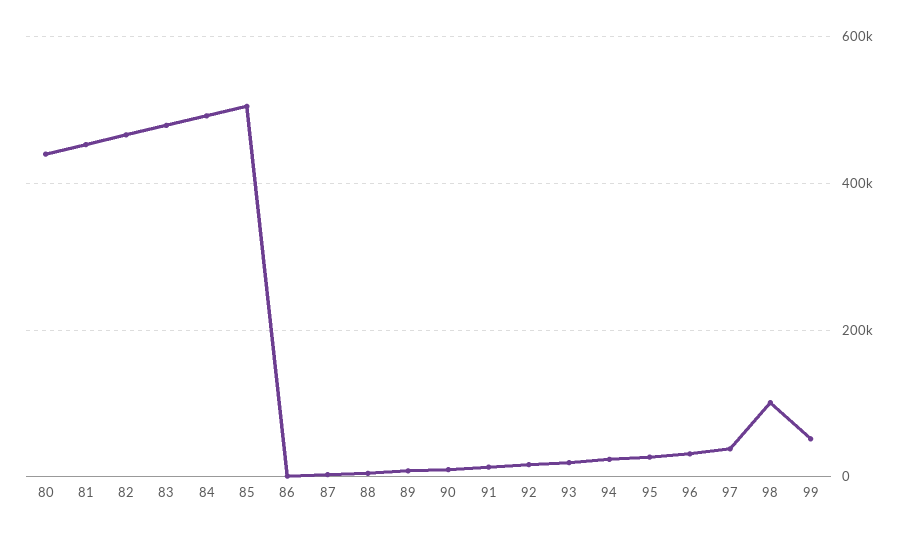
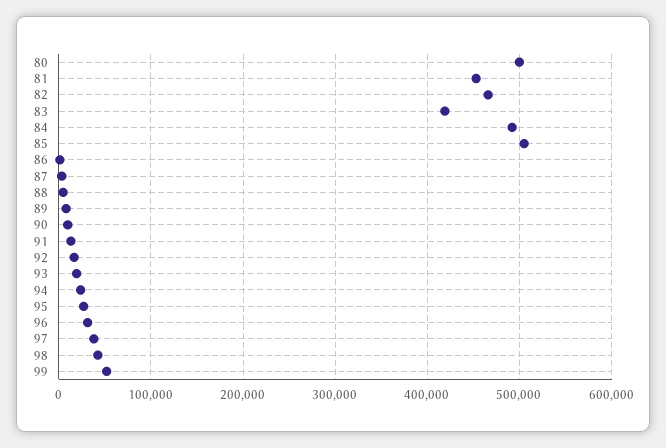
80: 440000 -> 500000
83: 480000 -> 420000
98: 100000 -> 40000

